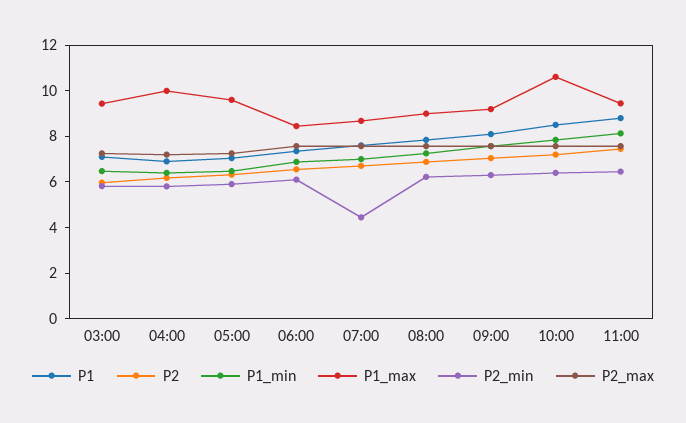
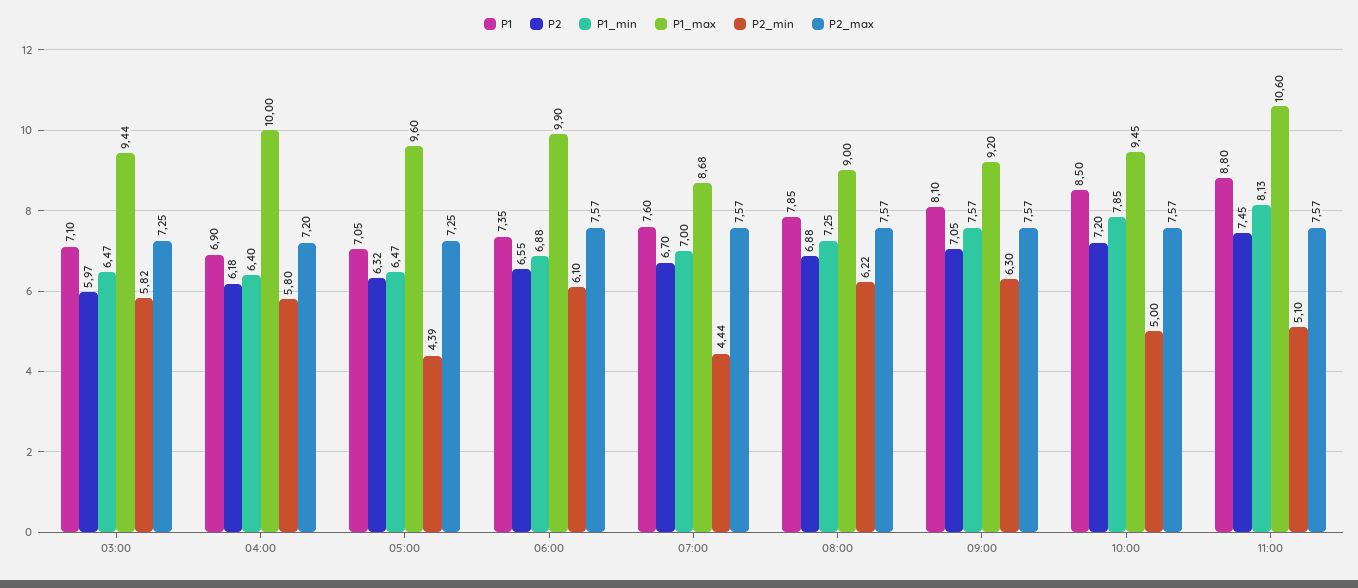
P2_min, 05:00: 6 -> 4.39
P1_max, 06:00: 8.5 -> 9.9
P1_max, 10:00: 10.5 -> 9.45
P2_min, 10:00: 6.5 -> 5
P1_max, 11:00: 9.5 -> 10.6
P2_min, 11:00: 6.5 -> 5.1

